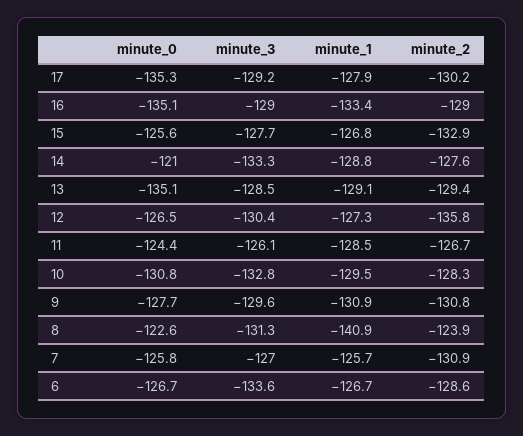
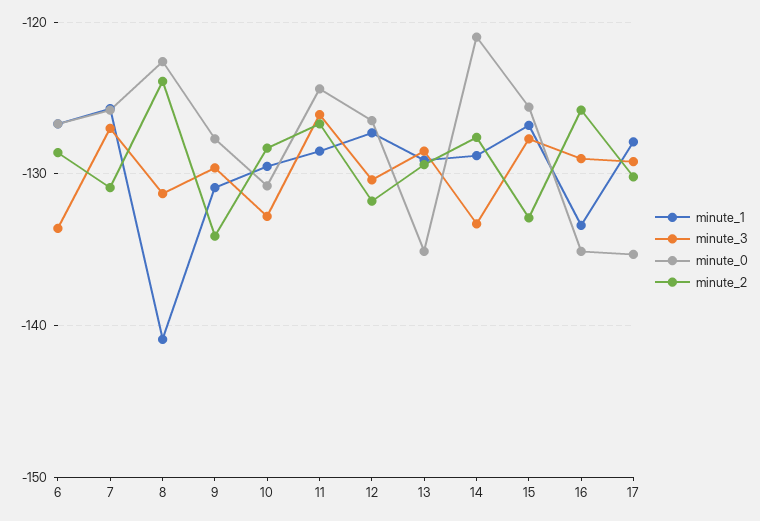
minute_2, 16: -129 -> -126
minute_2, 12: -135.8 -> -132
minute_2, 9: -130.8 -> -134

